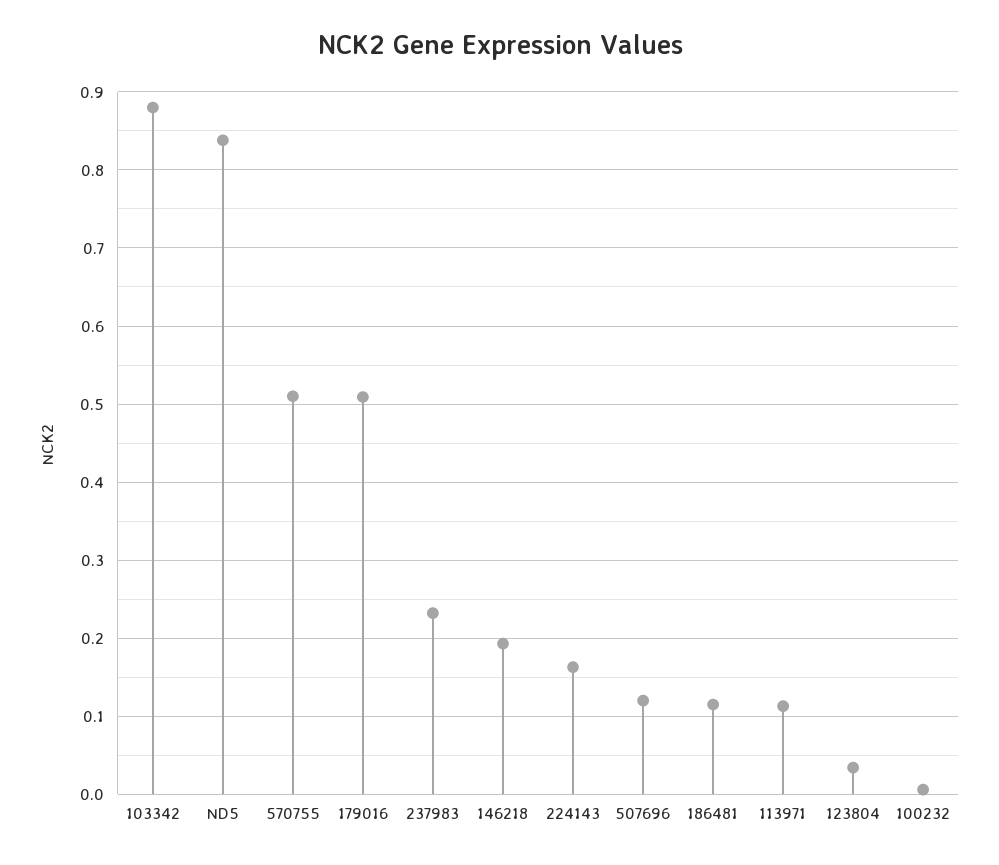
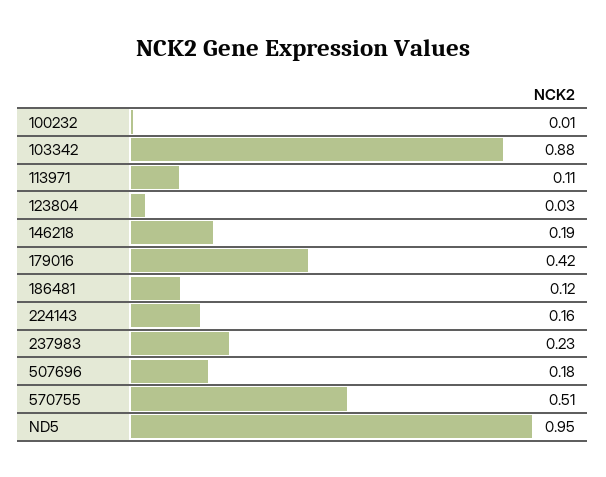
ND5: 0.84 -> 0.95
179016: 0.51 -> 0.42
507696: 0.12 -> 0.18

